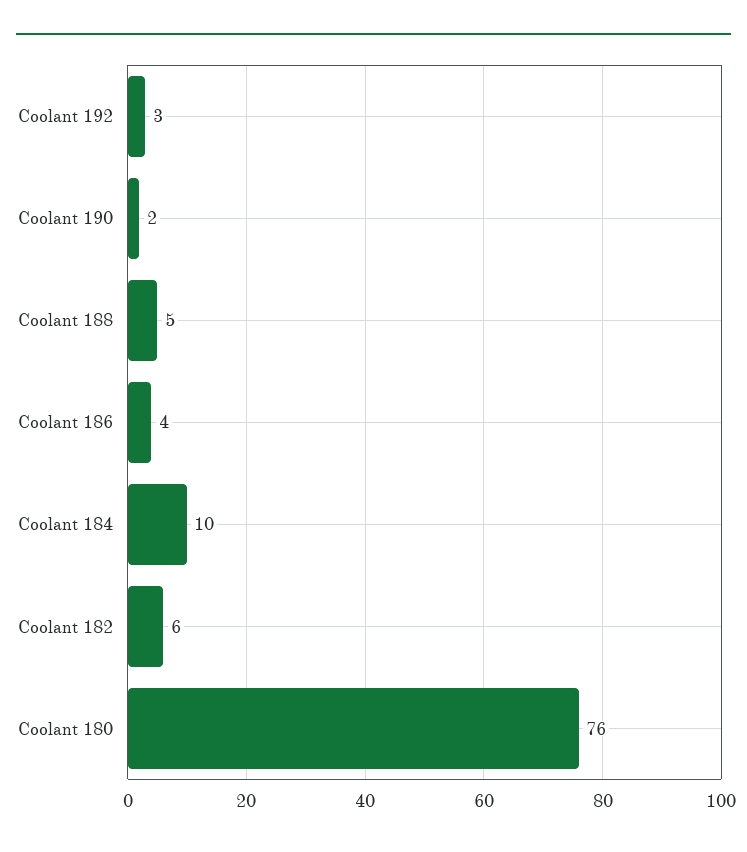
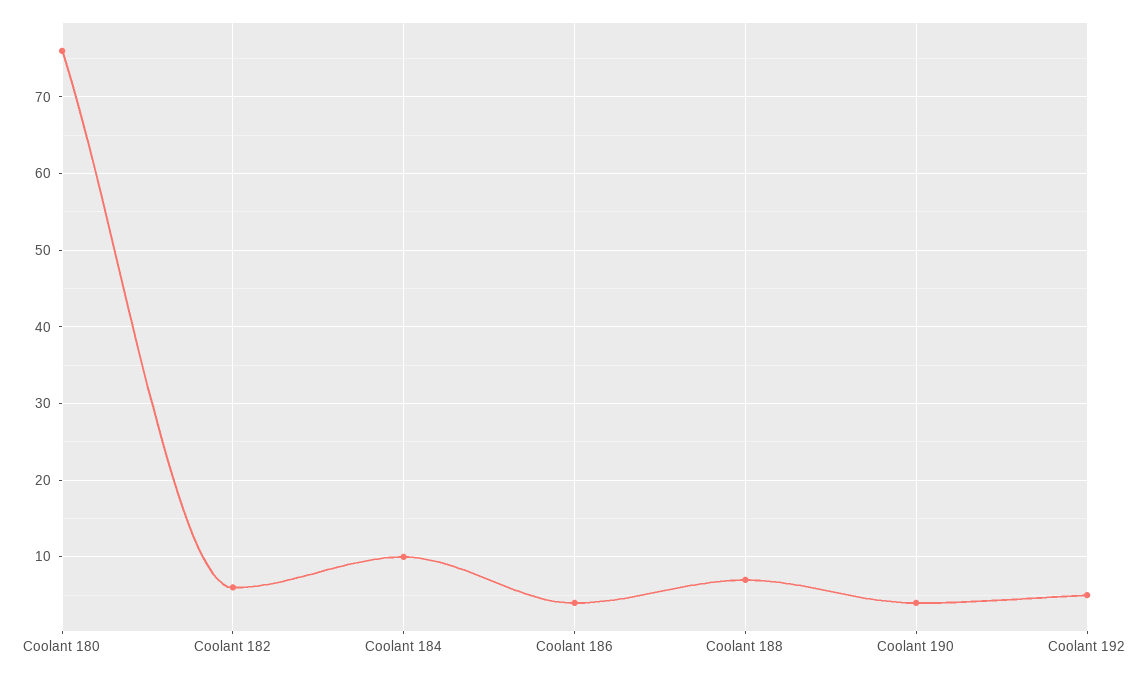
Coolant 192: 3 -> 5
Coolant 190: 2 -> 4
Coolant 188: 5 -> 7

